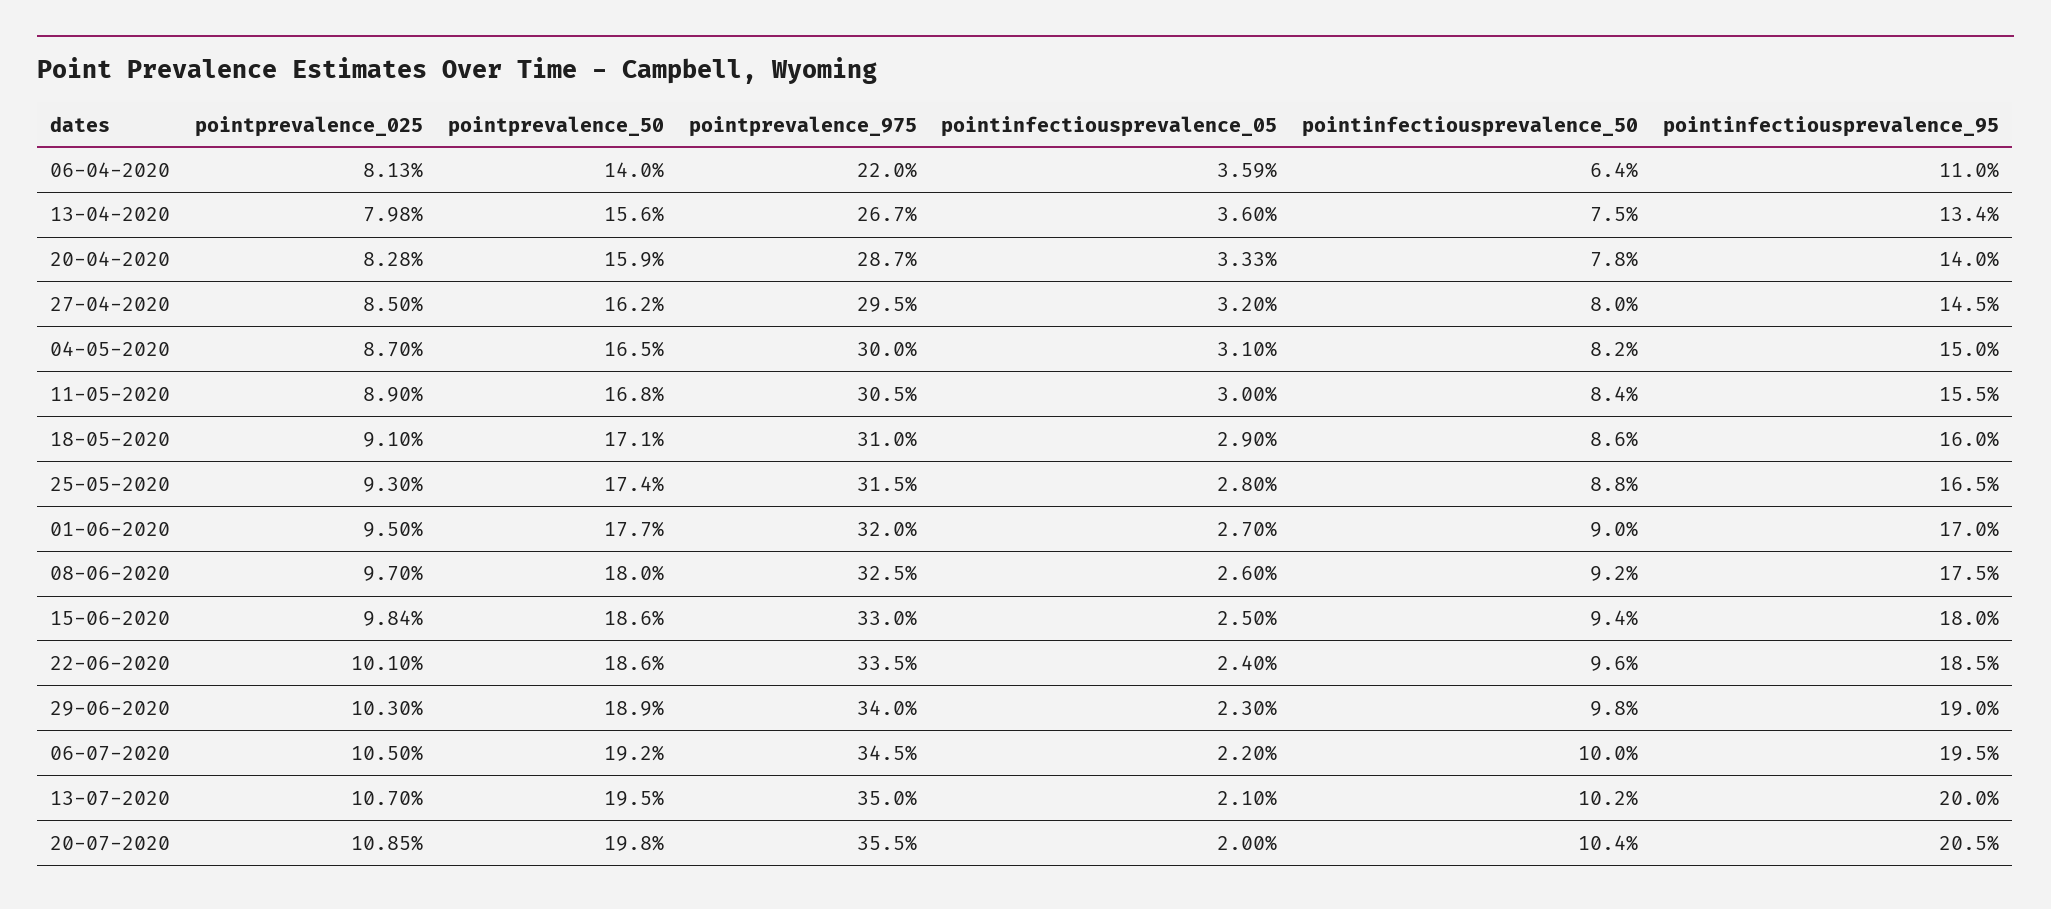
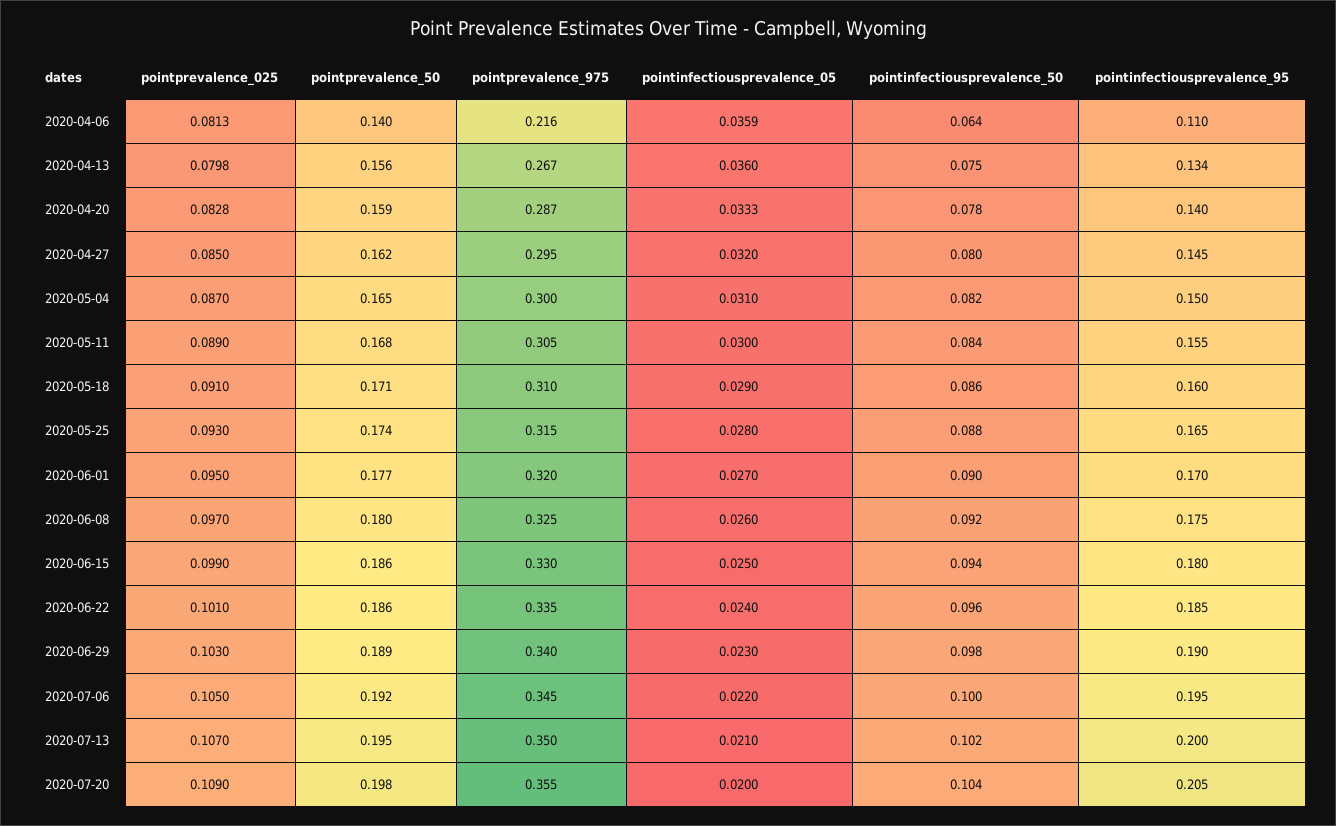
pointprevalence_975, 06-04-2020: 0.22 -> 0.216
pointprevalence_025, 15-06-2020: 0.0984 -> 0.099
pointprevalence_025, 20-07-2020: 0.1085 -> 0.109

